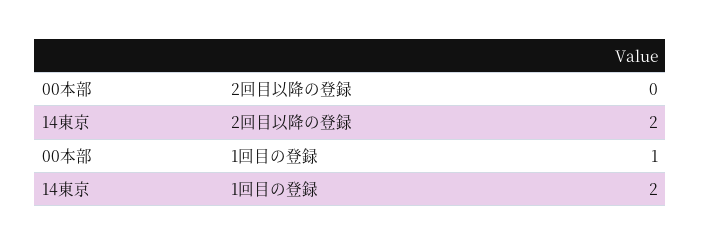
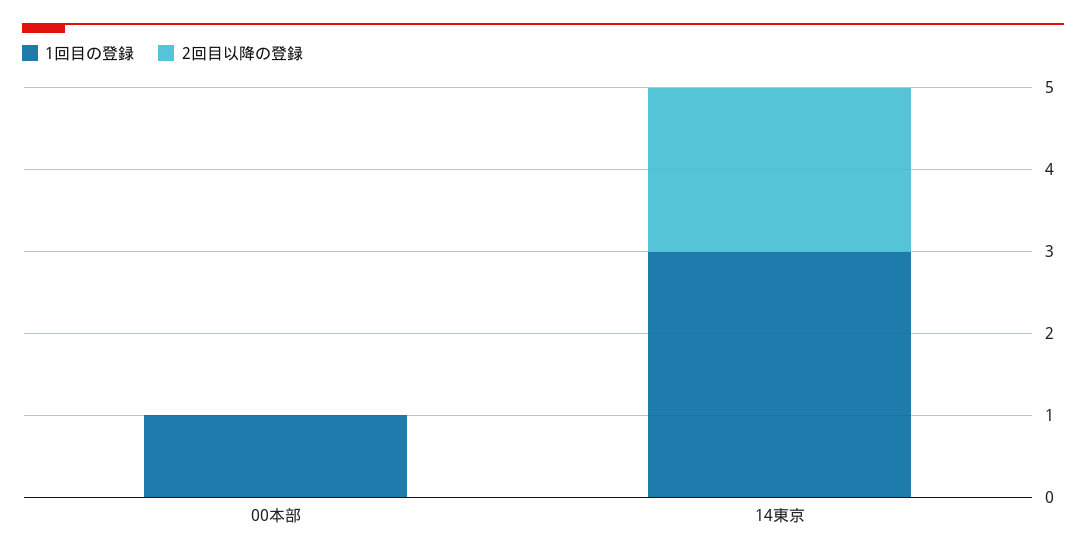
1回目の登録, 14東京: 2 -> 3

